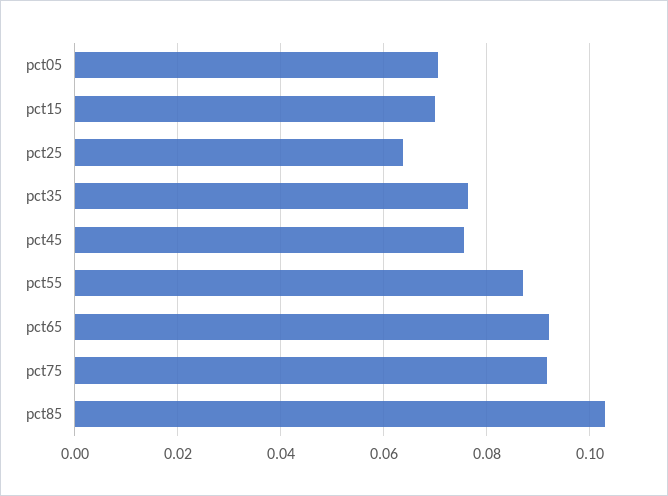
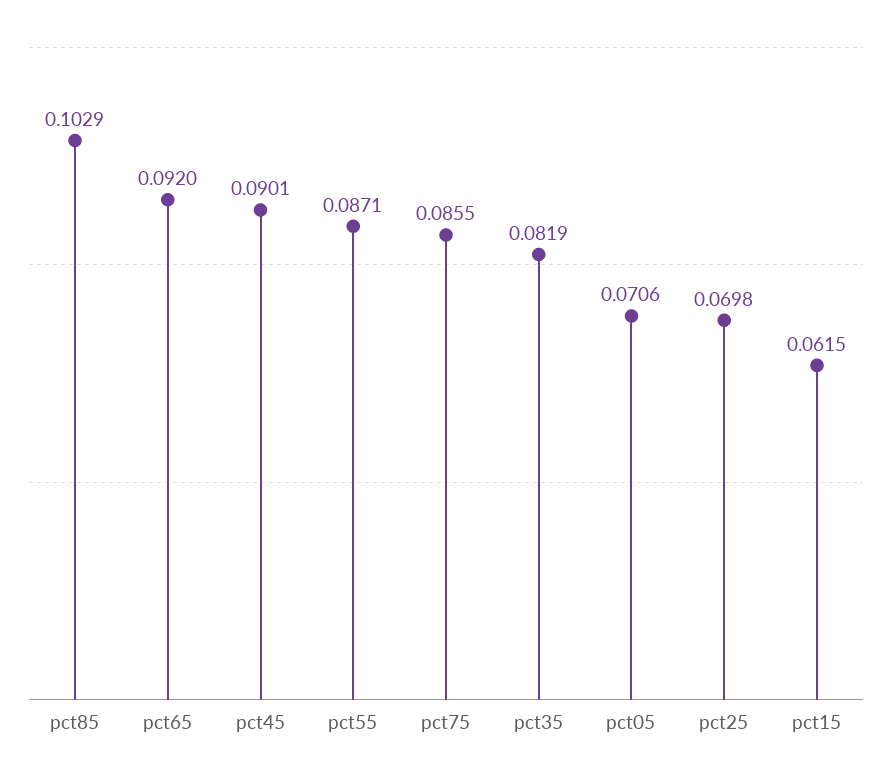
pct15: 0.07 -> 0.0615
pct25: 0.064 -> 0.0698
pct35: 0.076 -> 0.0819
pct45: 0.076 -> 0.0901
pct75: 0.092 -> 0.0855

